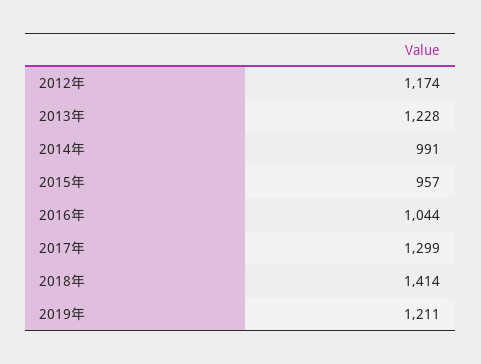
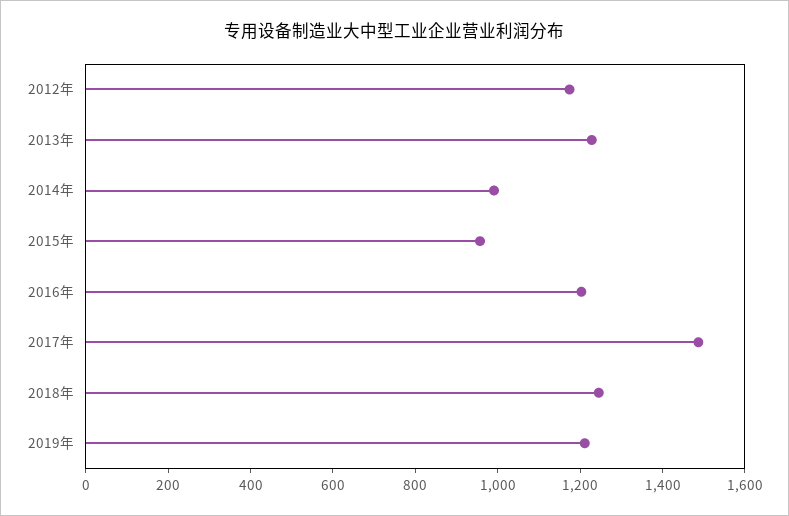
2016年: 1044 -> 1200
2017年: 1299 -> 1500
2018年: 1414 -> 1250

